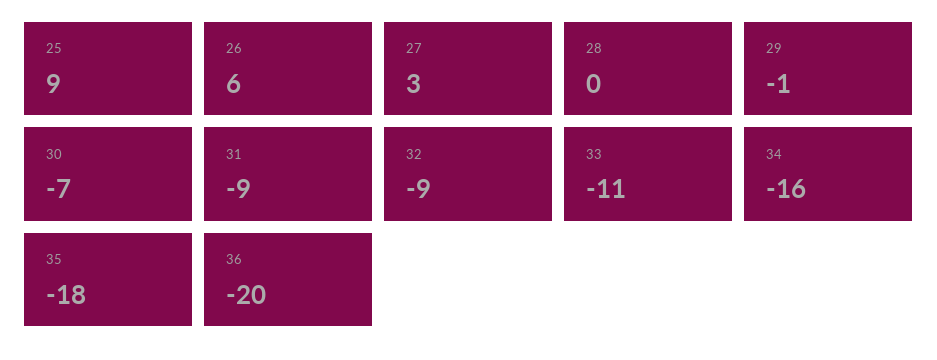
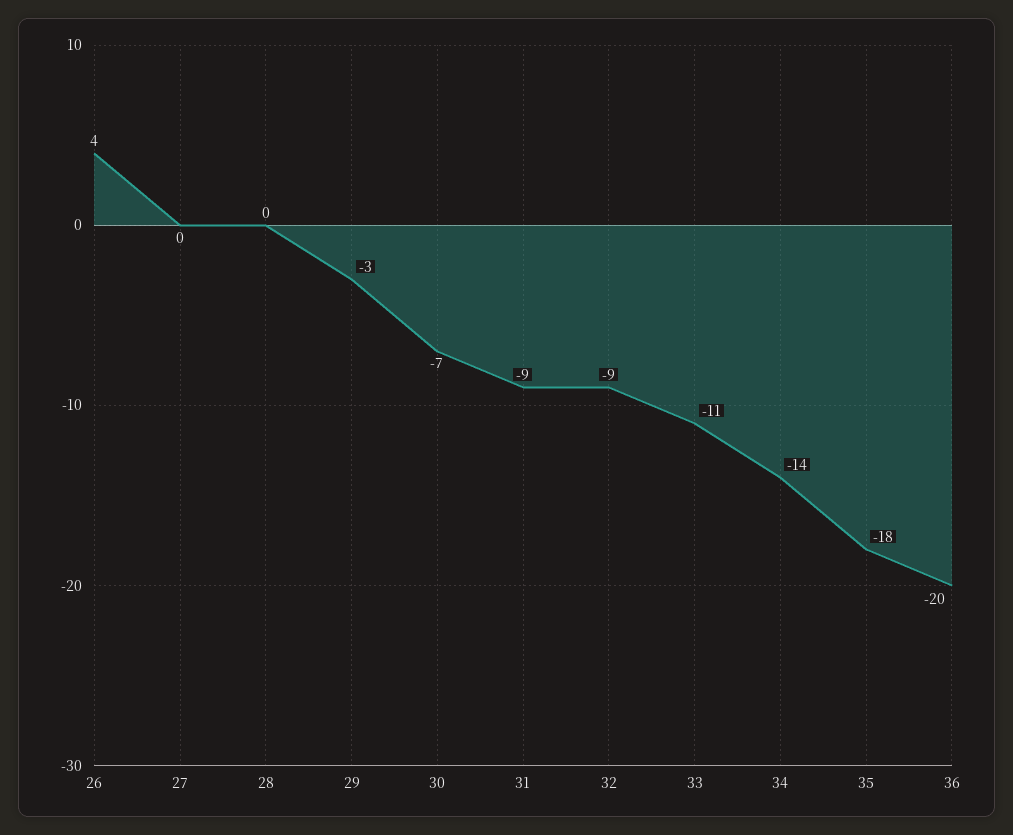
25: 9 -> none
26: 6 -> 4
27: 3 -> 0
29: -1 -> -3
34: -16 -> -14

